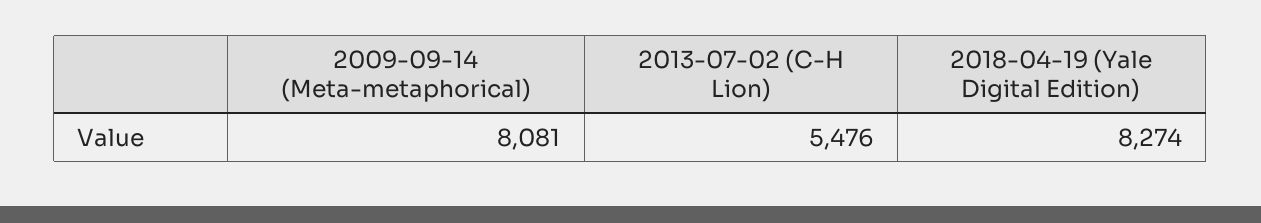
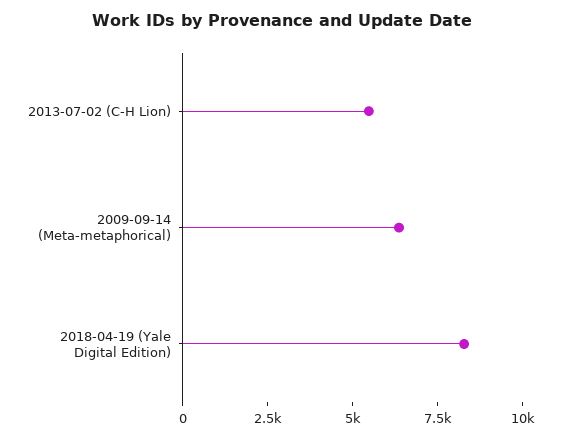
2009-09-14 (Meta-metaphorical): 8081 -> 6500

